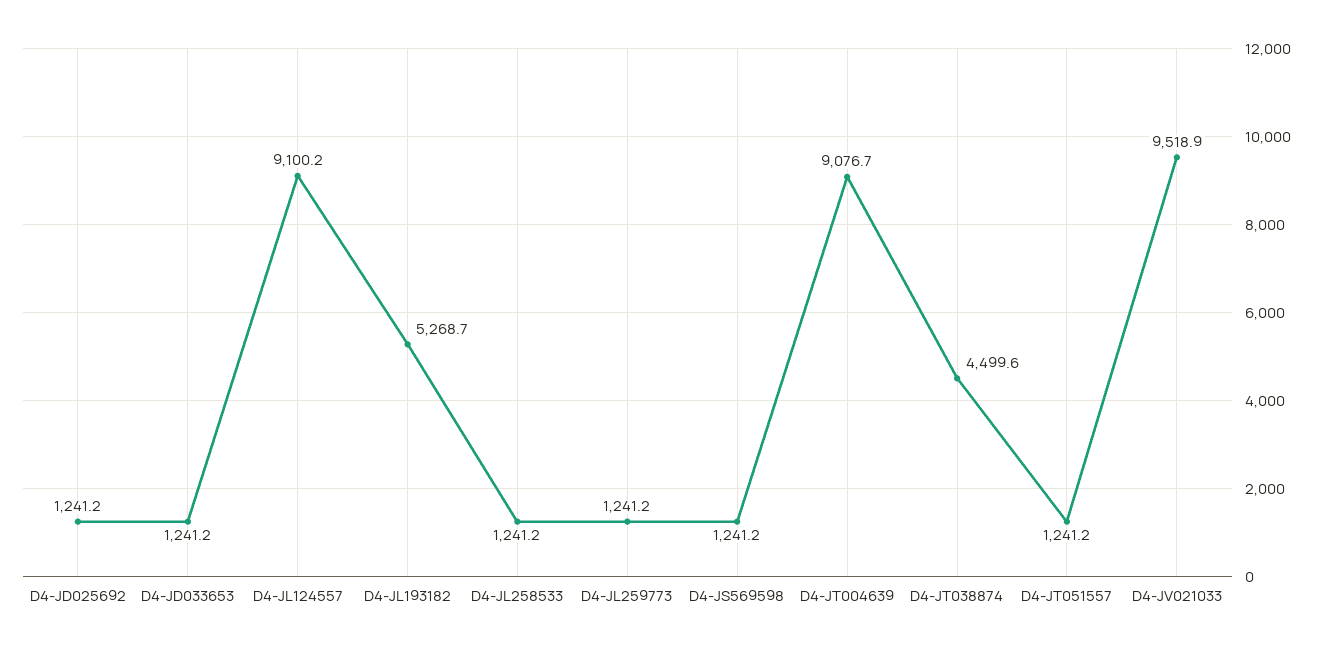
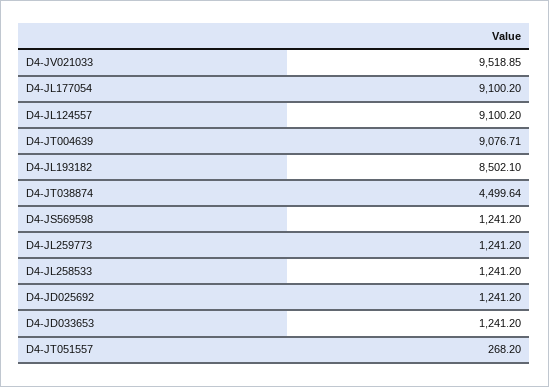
D4-JL193182: 5268.7 -> 8502.1
D4-JT051557: 1241.2 -> 268.2
D4-JL177054: none -> 9100.2

